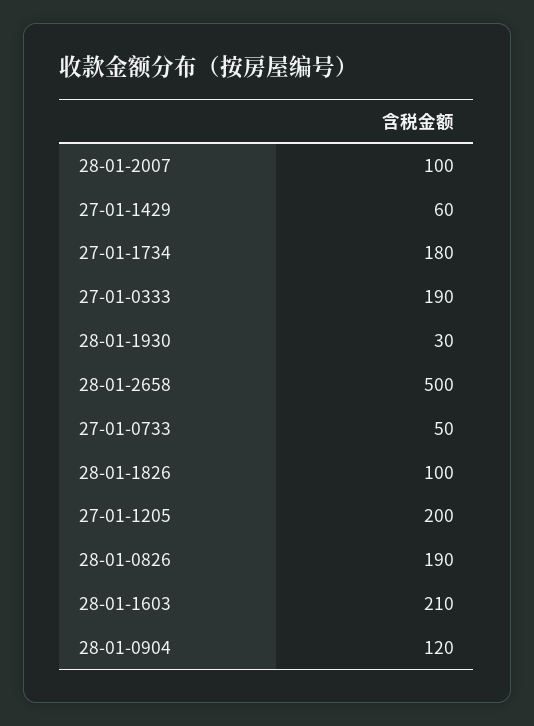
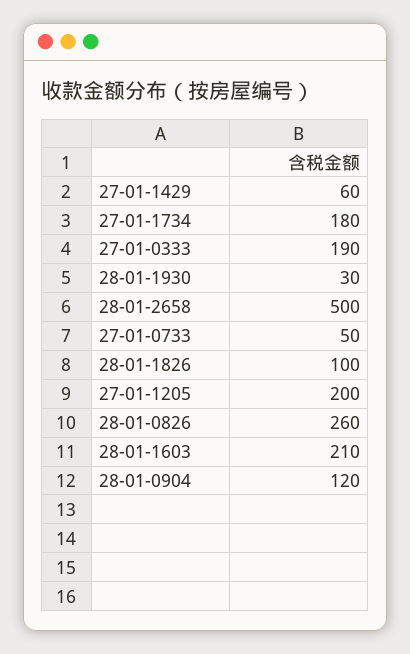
28-01-2007: 100 -> none
28-01-0826: 190 -> 260

